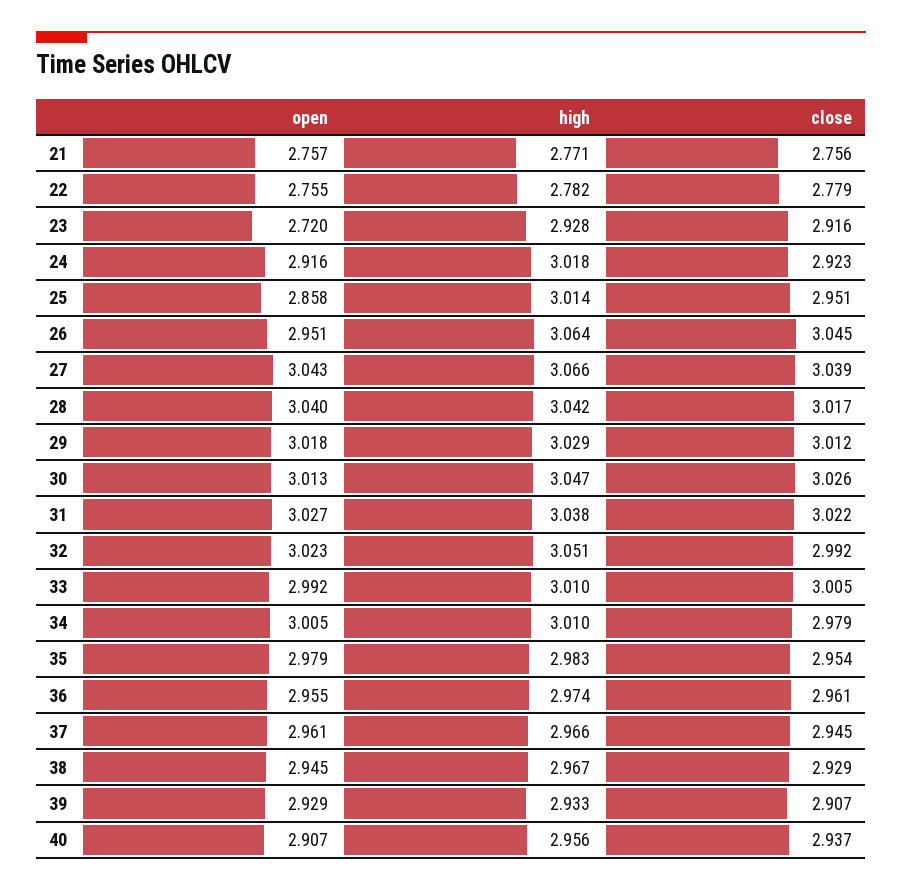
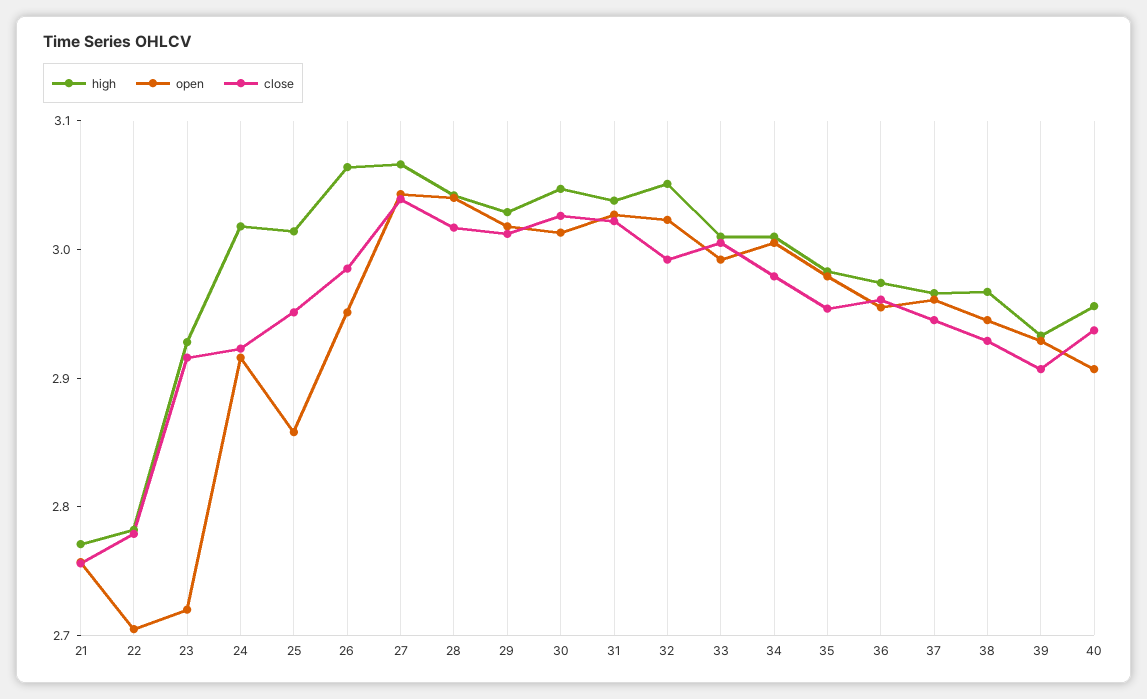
open, 22: 2.755 -> 2.7
close, 26: 3.045 -> 2.98

